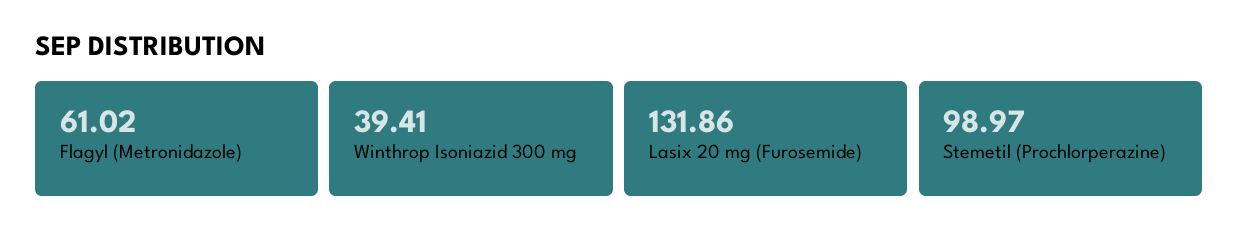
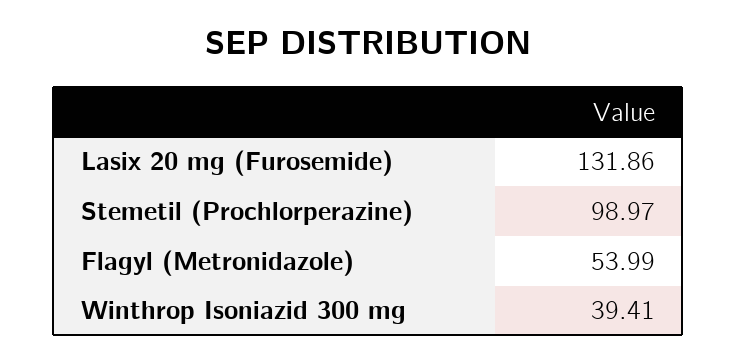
Flagyl (Metronidazole): 61.02 -> 53.99

